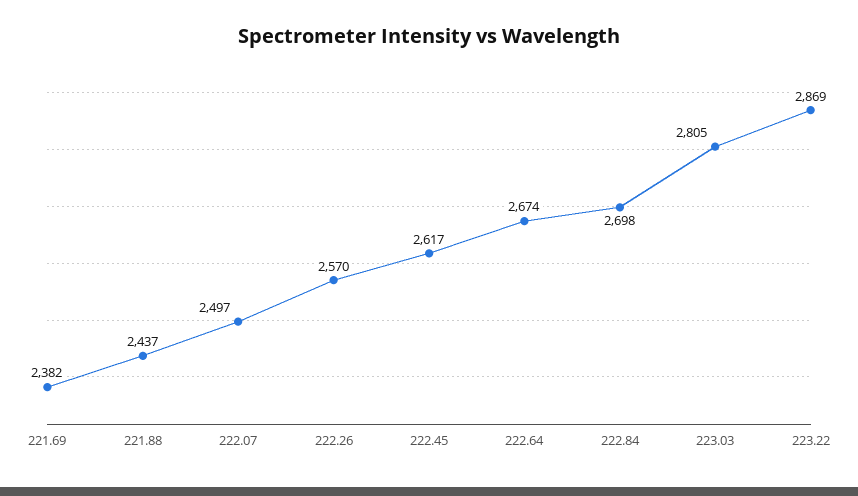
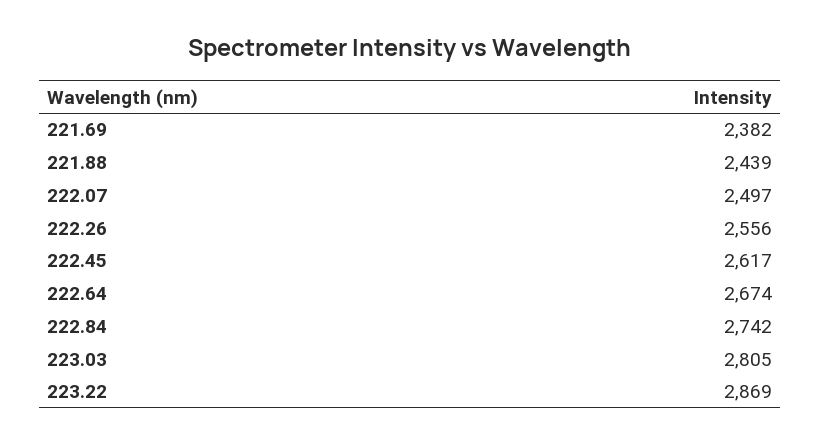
221.88: 2437 -> 2439
222.26: 2570 -> 2556
222.84: 2698 -> 2742

